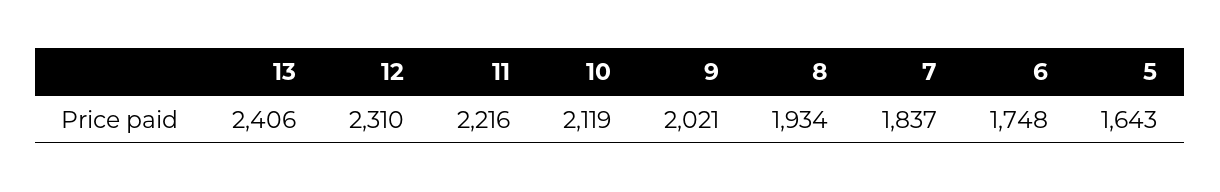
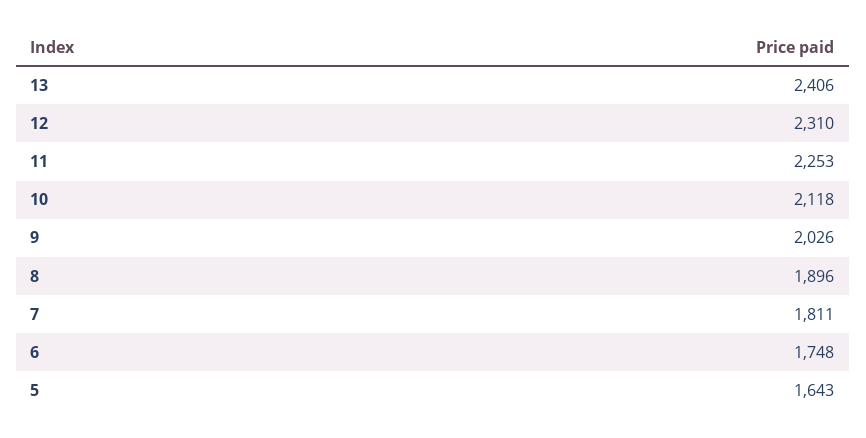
11: 2216 -> 2253
10: 2119 -> 2118
9: 2021 -> 2026
8: 1934 -> 1896
7: 1837 -> 1811

